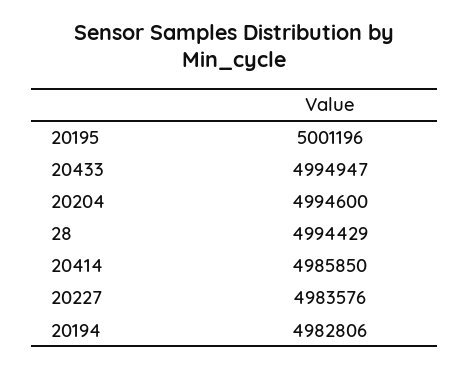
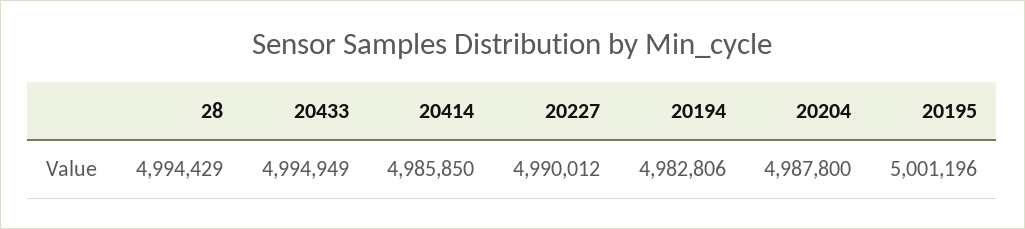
20433: 4994947 -> 4994949
20204: 4994600 -> 4987800
20227: 4983576 -> 4990012

